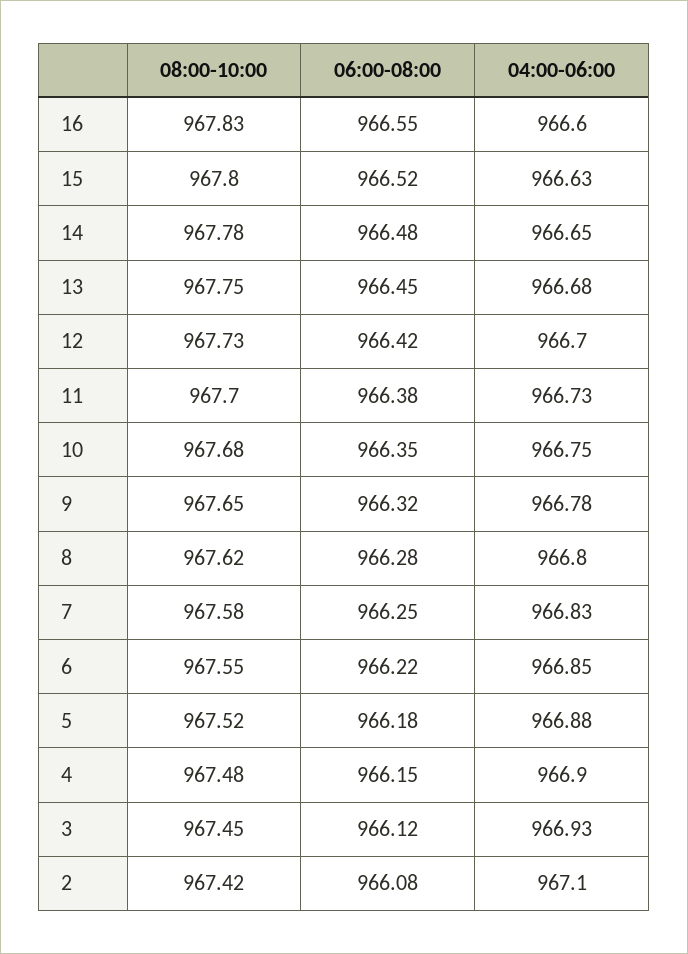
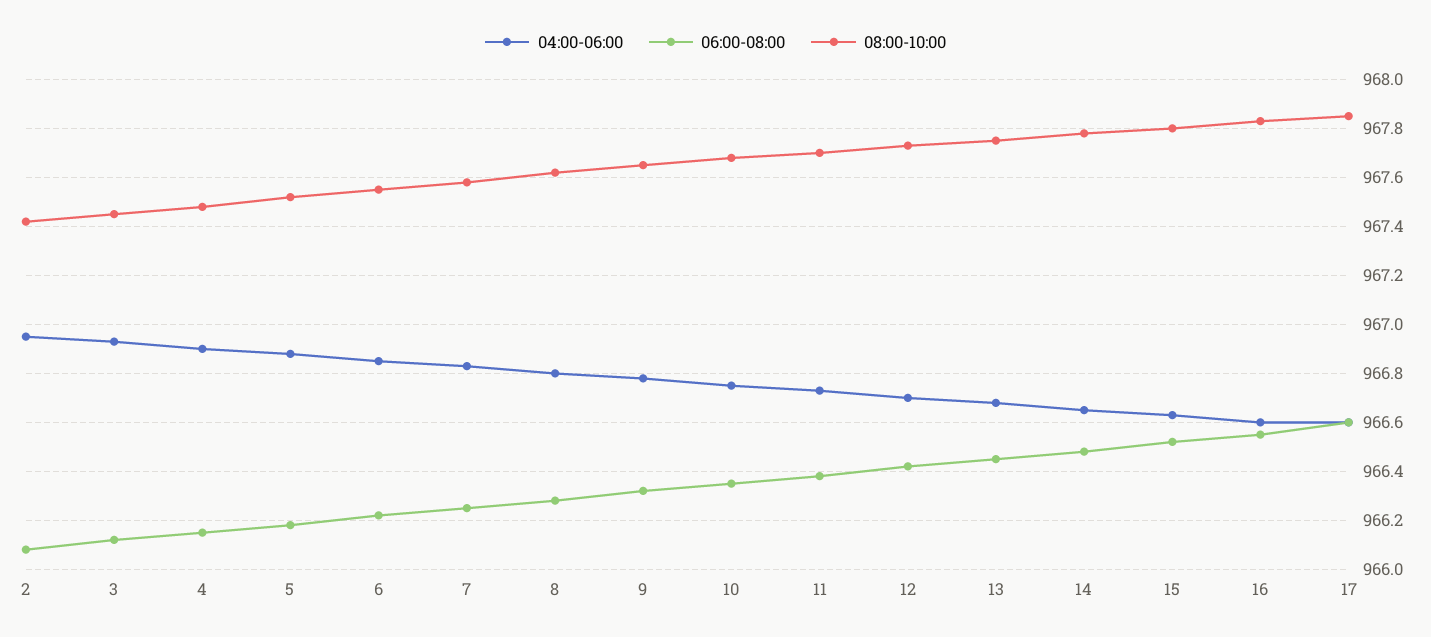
04:00-06:00, 2: 967.1 -> 966.95
04:00-06:00, 17: none -> 966.6
06:00-08:00, 17: none -> 966.6
08:00-10:00, 17: none -> 967.85

